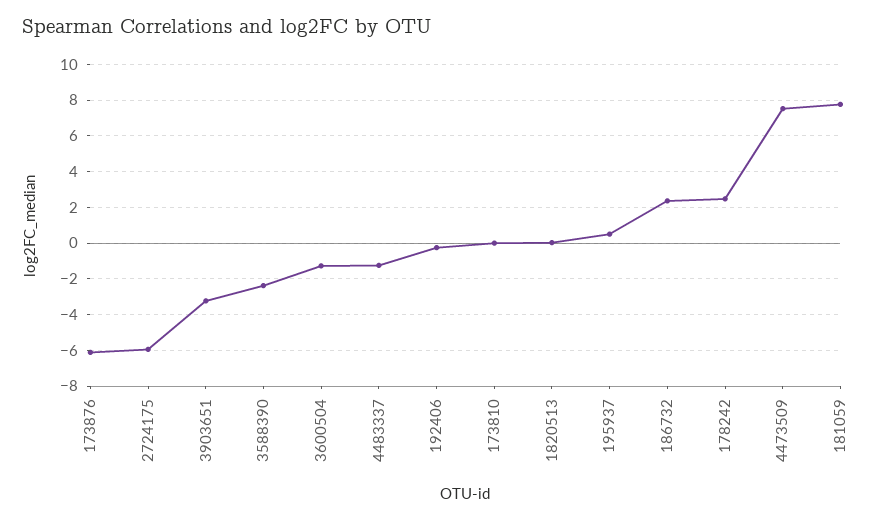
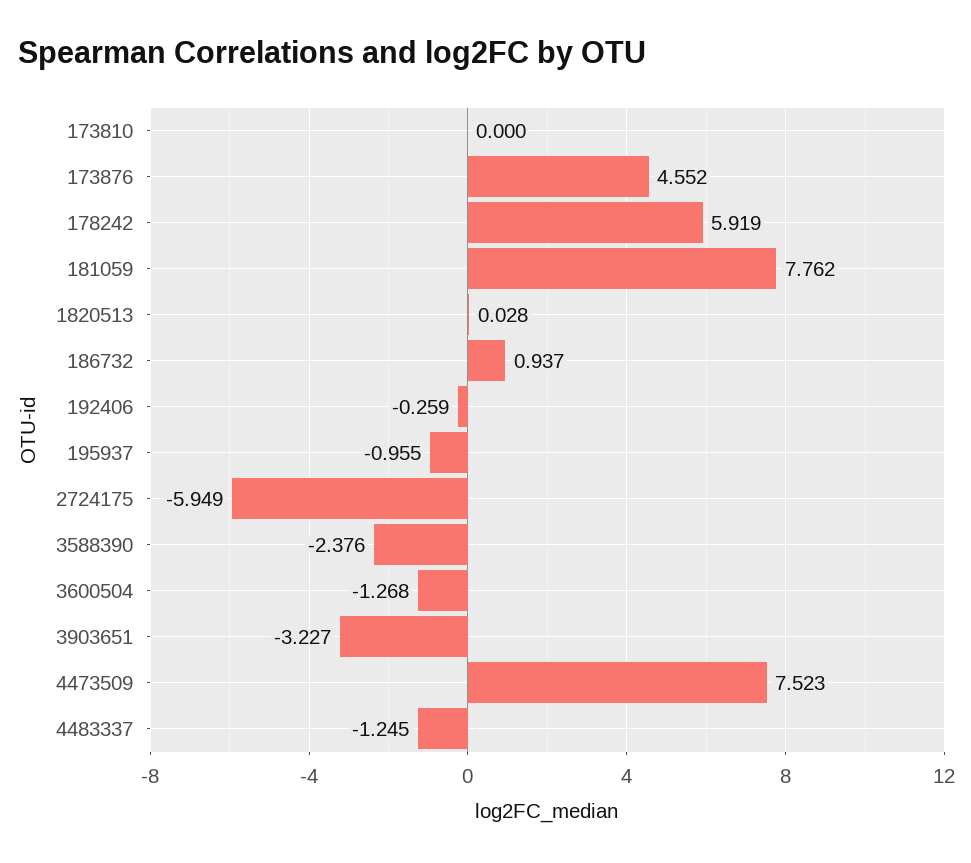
173876: -6 -> 4.552
195937: 0.5 -> -0.955
186732: 2.5 -> 0.937
178242: 2.5 -> 5.919

